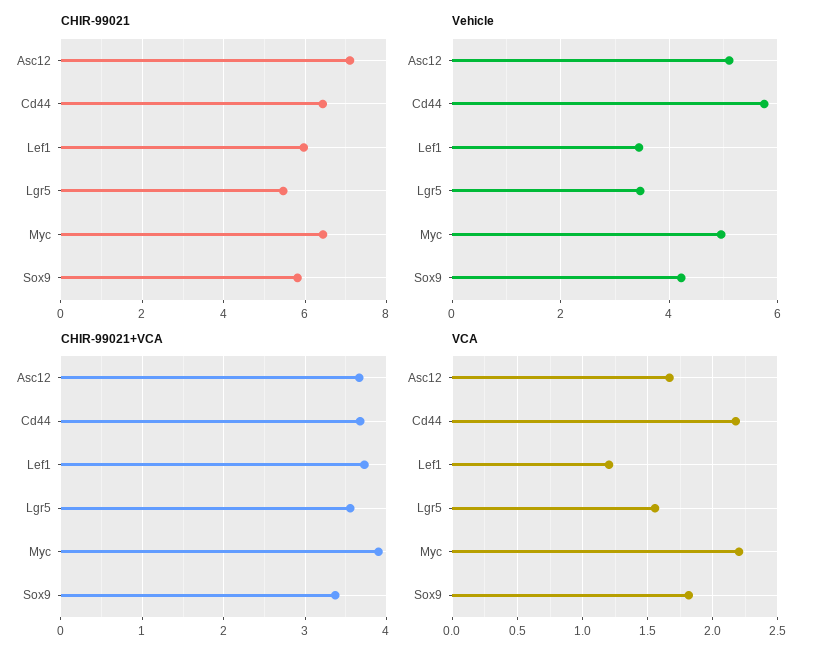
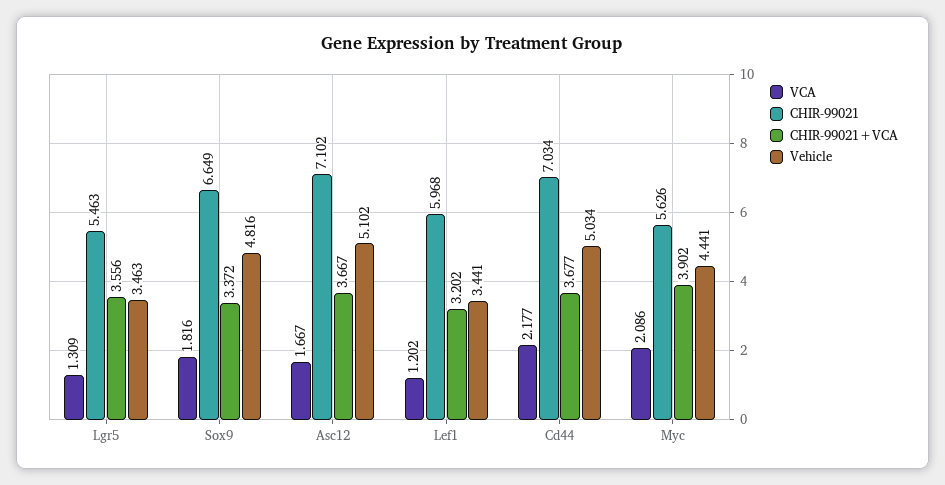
CHIR-99021, Cd44: 6.4 -> 7.034
CHIR-99021, Myc: 6.4 -> 5.626
CHIR-99021, Sox9: 5.8 -> 6.649
Vehicle, Cd44: 5.8 -> 5.034
Vehicle, Myc: 5 -> 4.441
Vehicle, Sox9: 4.2 -> 4.816
CHIR-99021+VCA, Lef1: 3.7 -> 3.202
VCA, Lgr5: 1.55 -> 1.309
VCA, Myc: 2.2 -> 2.086

